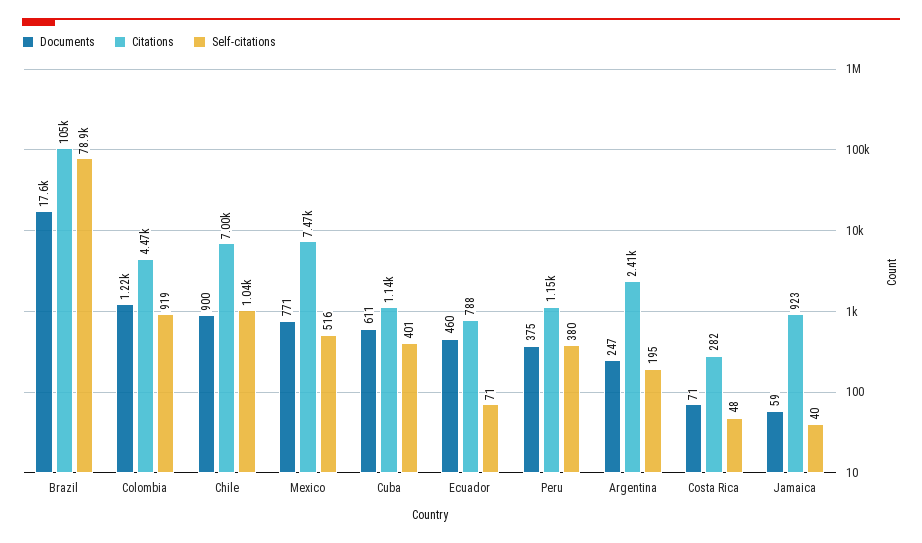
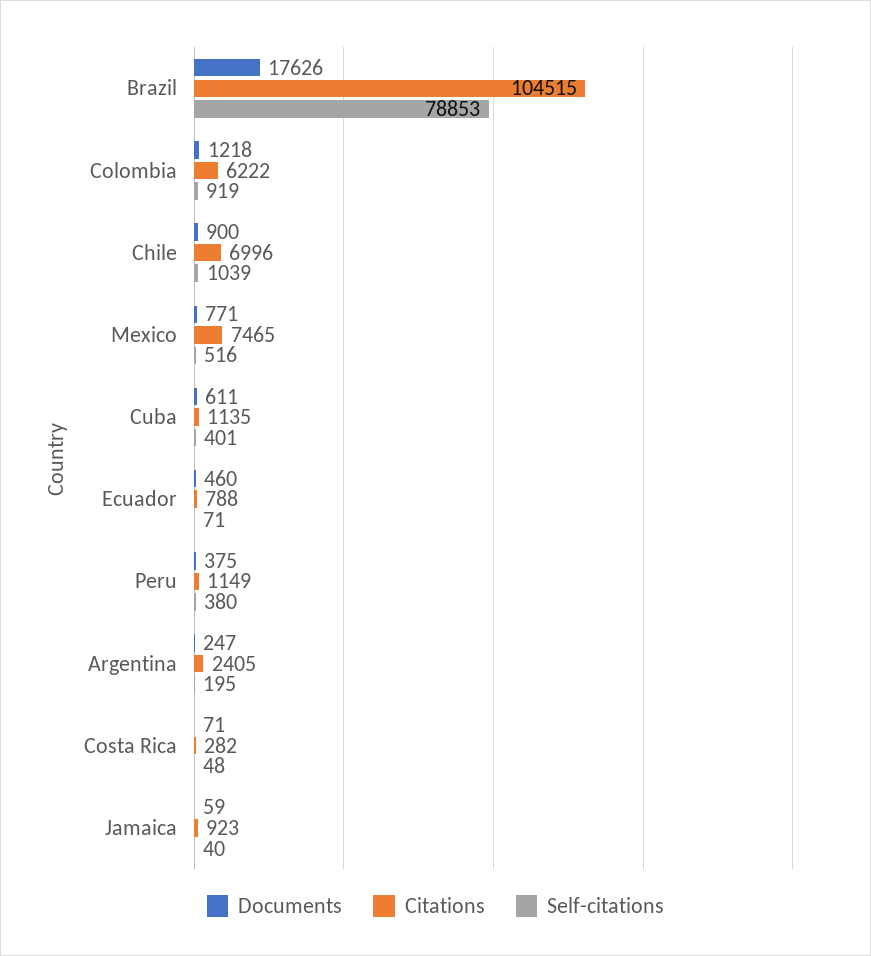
Citations, Colombia: 4470 -> 6222

